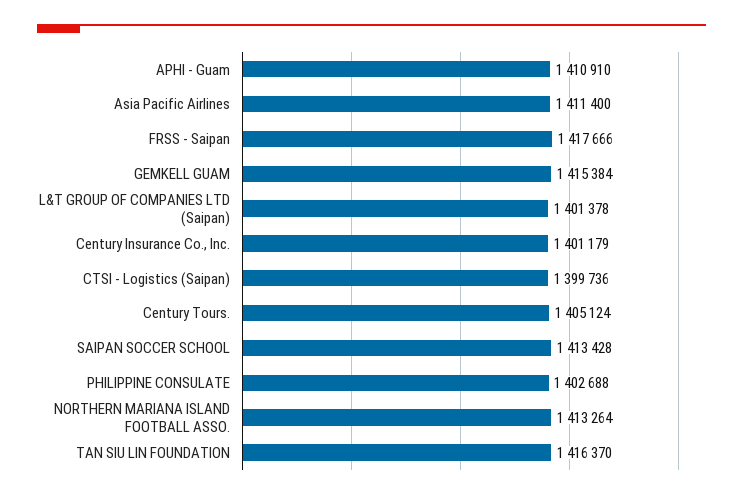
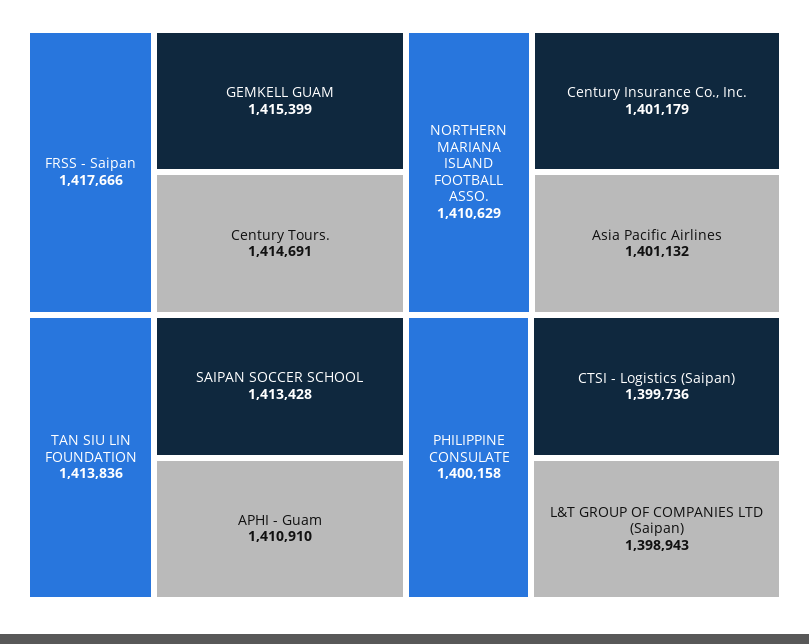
Asia Pacific Airlines: 1411400 -> 1401132
GEMKELL GUAM: 1415384 -> 1415399
L&T GROUP OF COMPANIES LTD (Saipan): 1401378 -> 1398943
Century Tours.: 1405124 -> 1414691
PHILIPPINE CONSULATE: 1402688 -> 1400158
NORTHERN MARIANA ISLAND FOOTBALL ASSO.: 1413264 -> 1410629
TAN SIU LIN FOUNDATION: 1416370 -> 1413836

